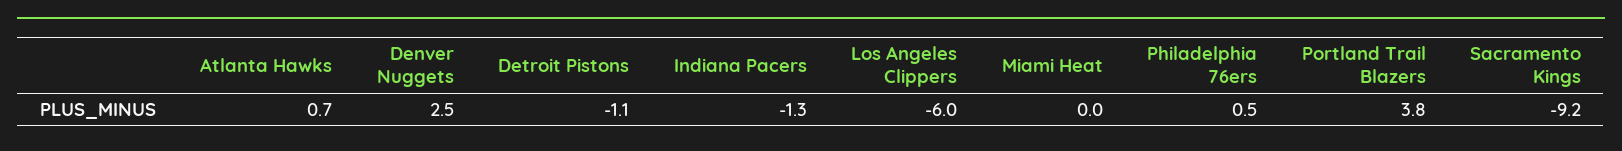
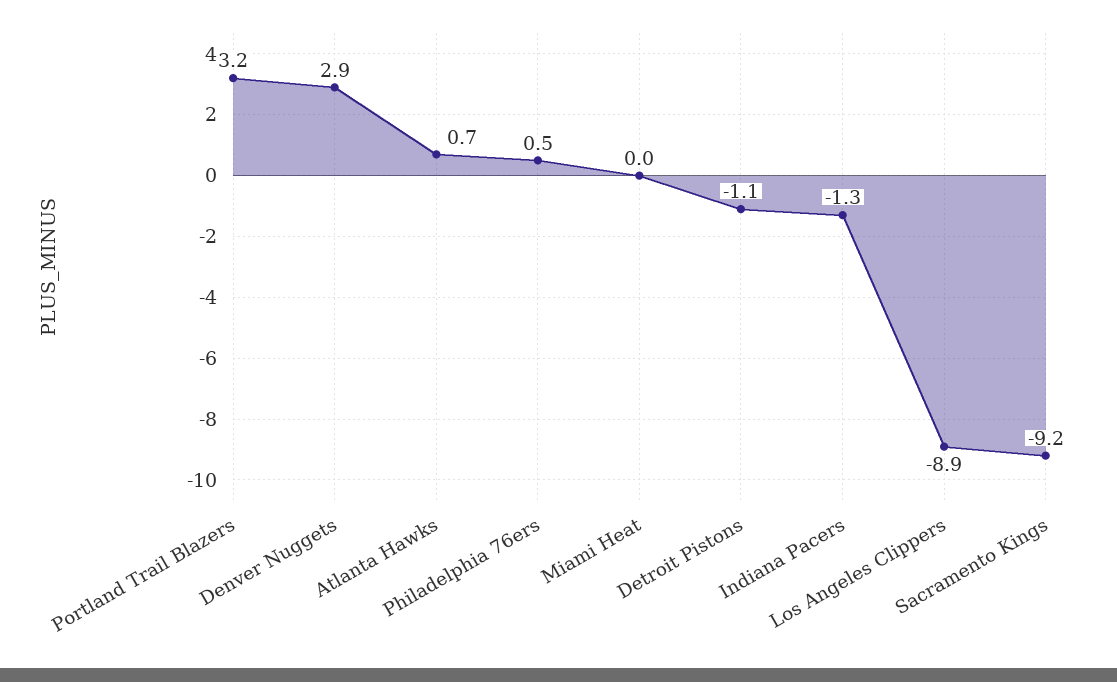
Denver Nuggets: 2.5 -> 2.9
Los Angeles Clippers: -6 -> -8.9
Portland Trail Blazers: 3.8 -> 3.2

